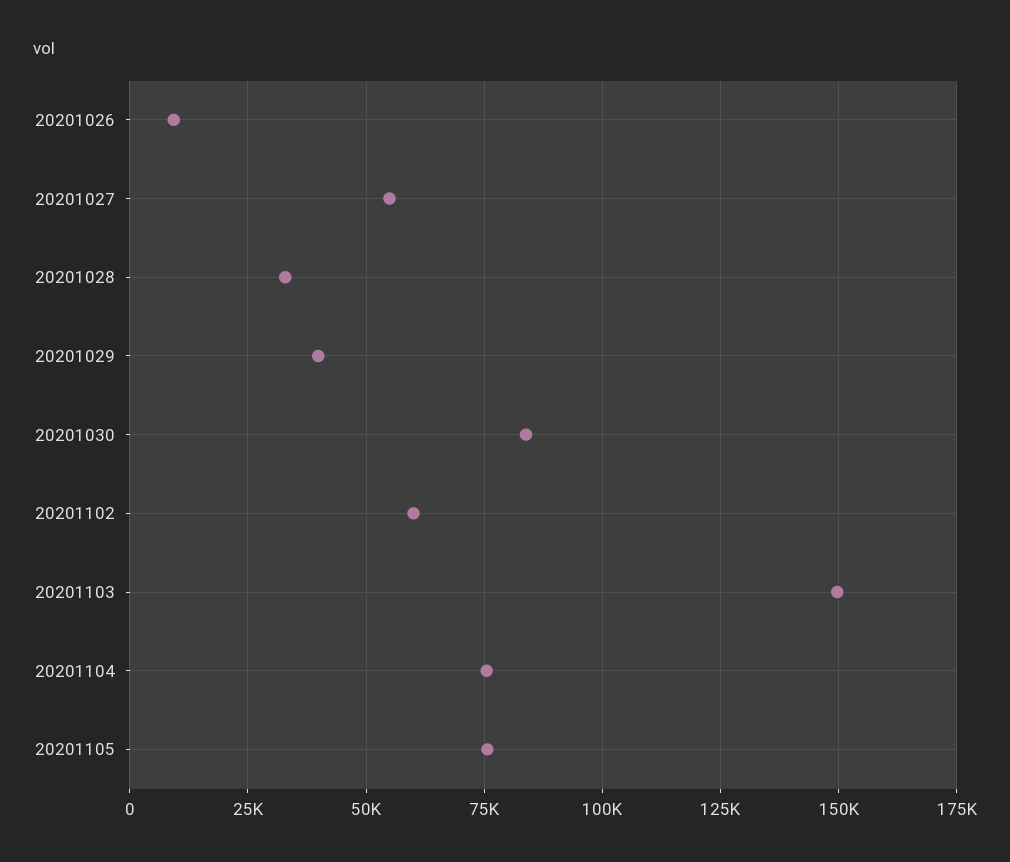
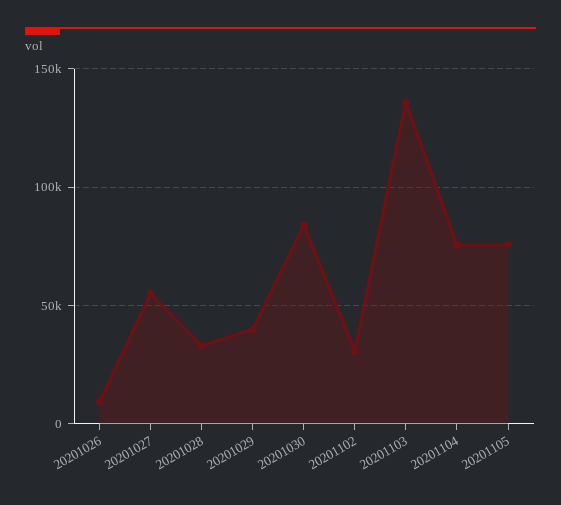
20201102: 60000 -> 30000
20201103: 150000 -> 135000

